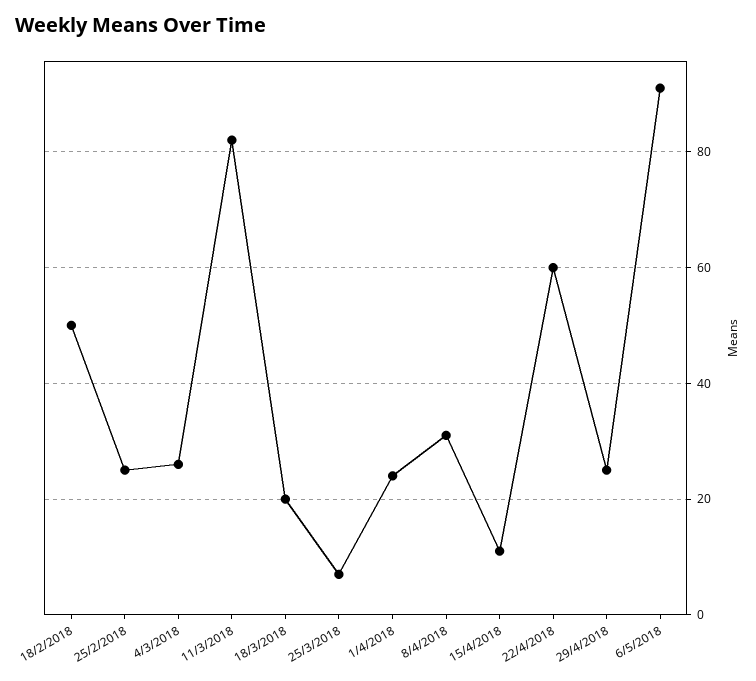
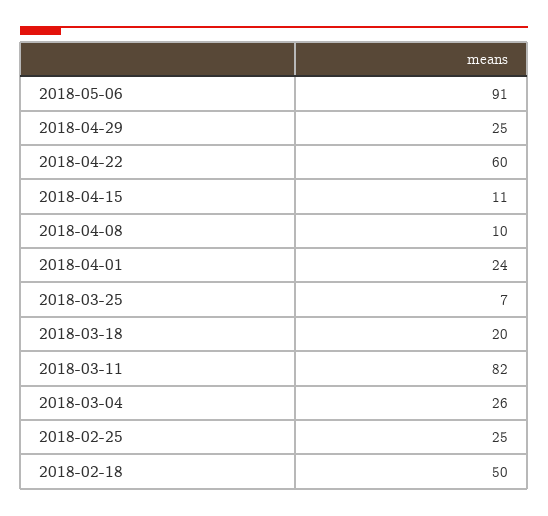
8/4/2018: 30 -> 10

